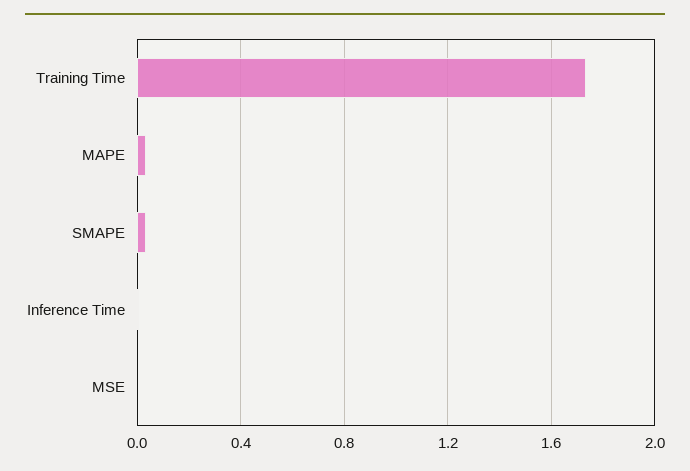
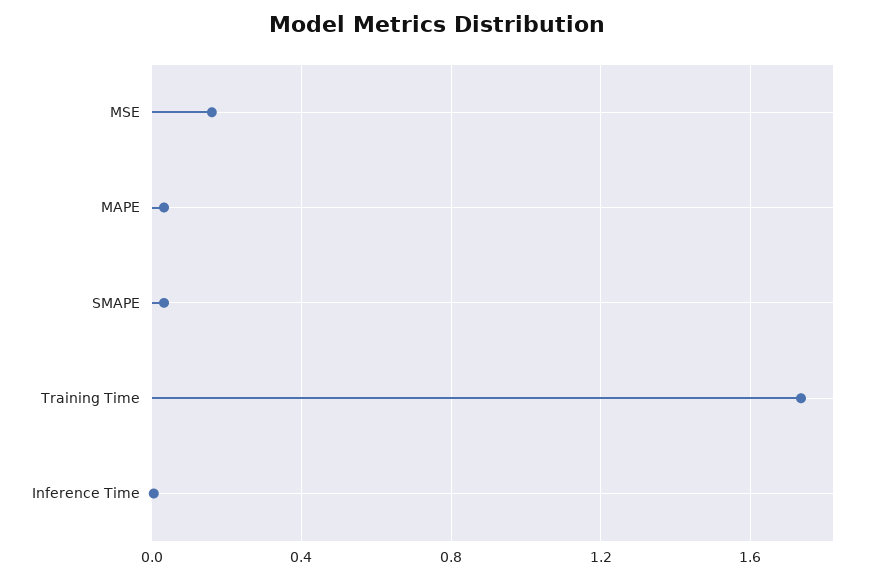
MSE: 0 -> 0.15

